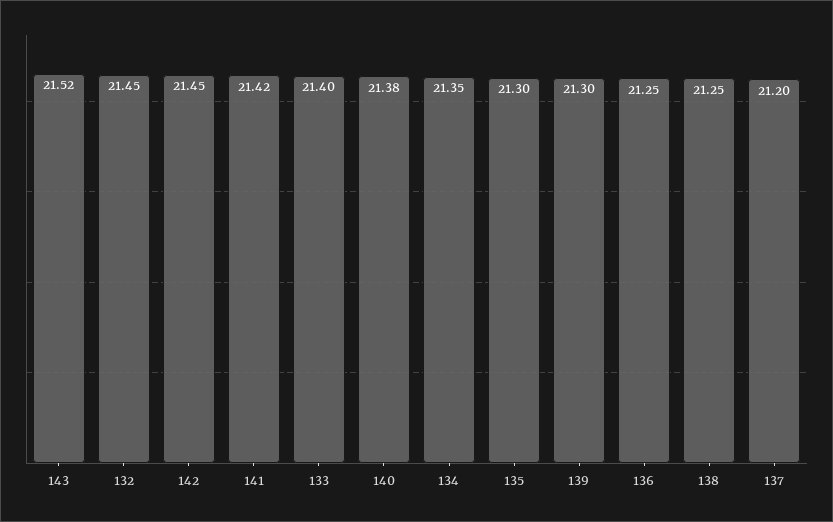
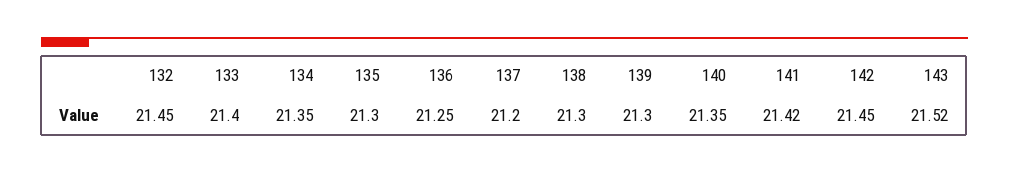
140: 21.38 -> 21.35
138: 21.25 -> 21.3

